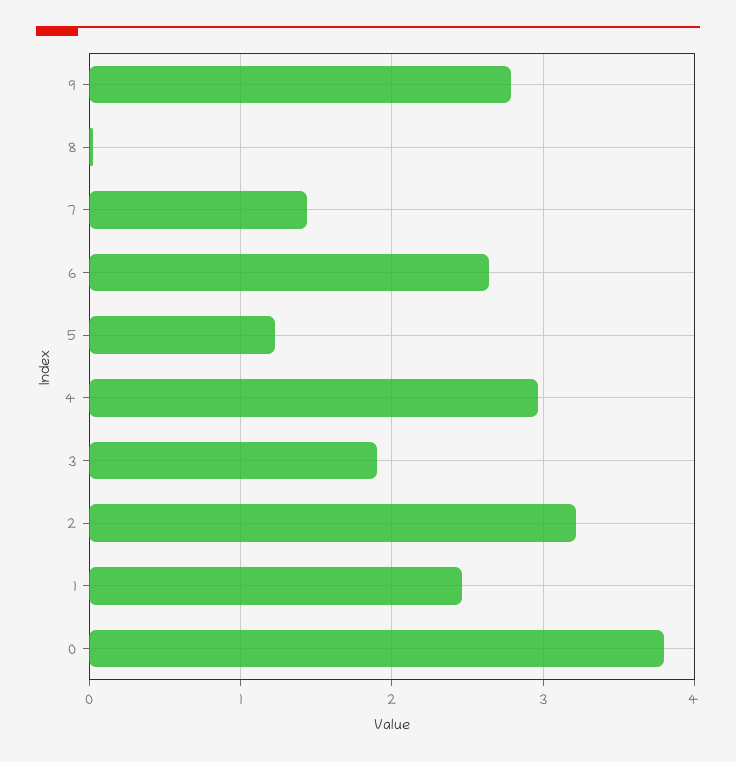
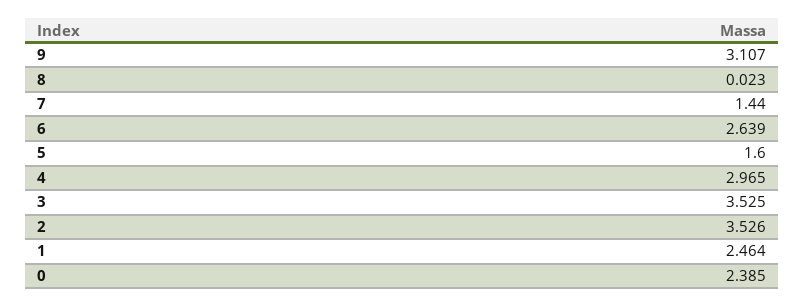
9: 2.8 -> 3.107
5: 1.2 -> 1.6
3: 1.9 -> 3.525
2: 3.2 -> 3.526
0: 3.8 -> 2.385

